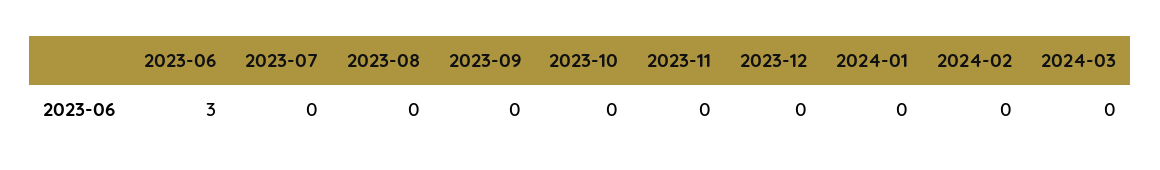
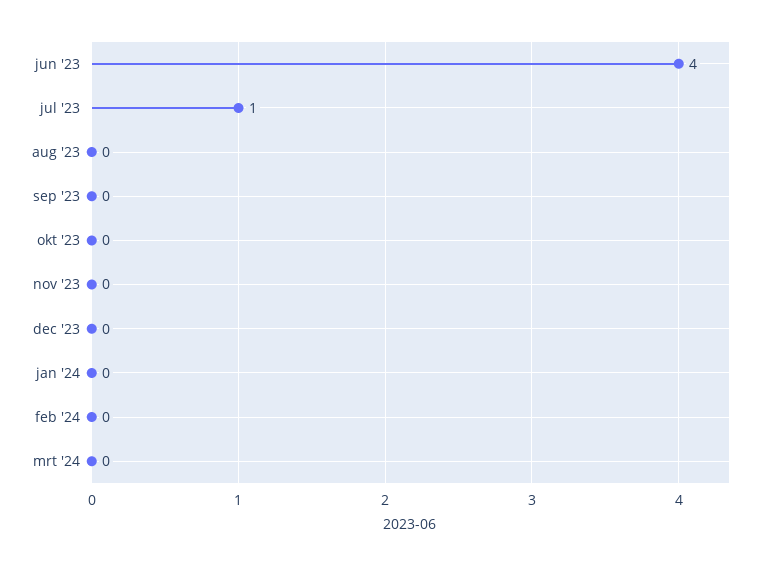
2023-06: 3 -> 4
2023-07: 0 -> 1

